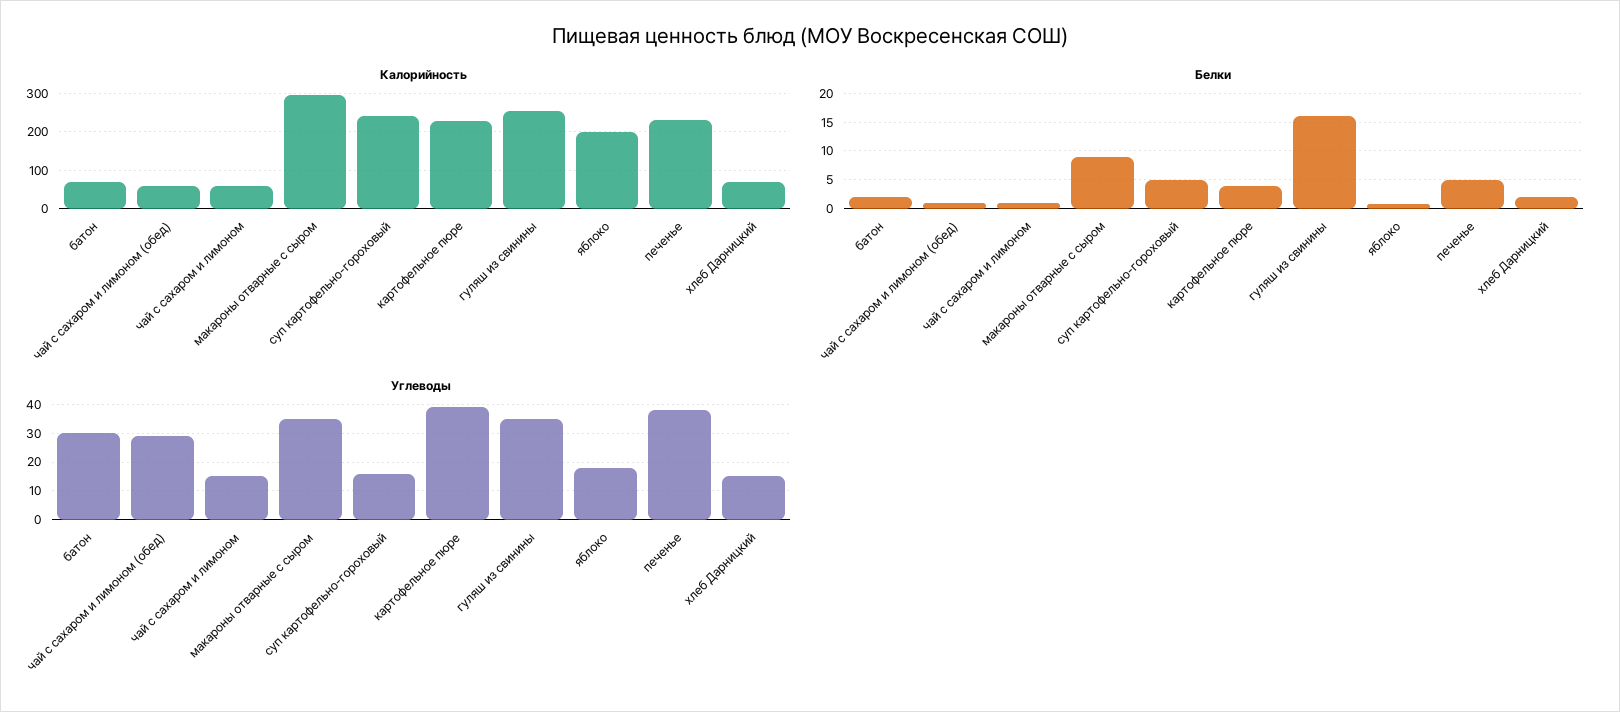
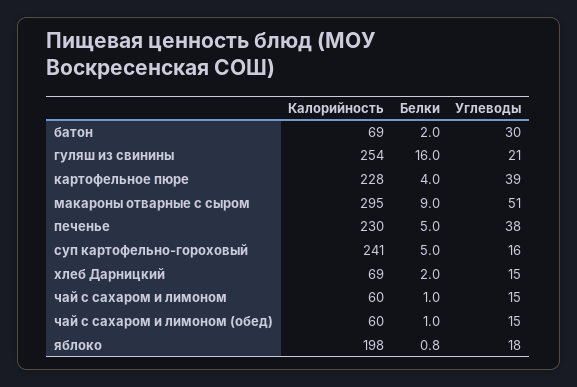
Углеводы, чай с сахаром и лимоном (обед): 30 -> 15
Углеводы, макароны отварные с сыром: 35 -> 51
Углеводы, гуляш из свинины: 35 -> 21

